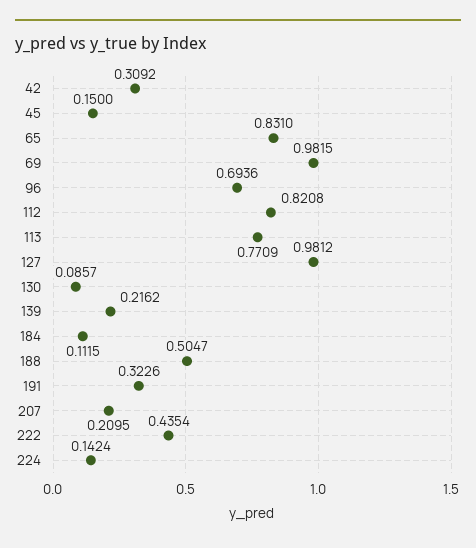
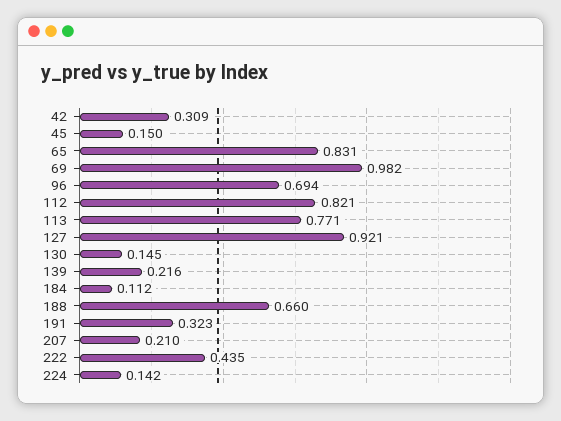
127: 0.9812 -> 0.921
130: 0.0857 -> 0.145
188: 0.5047 -> 0.66

